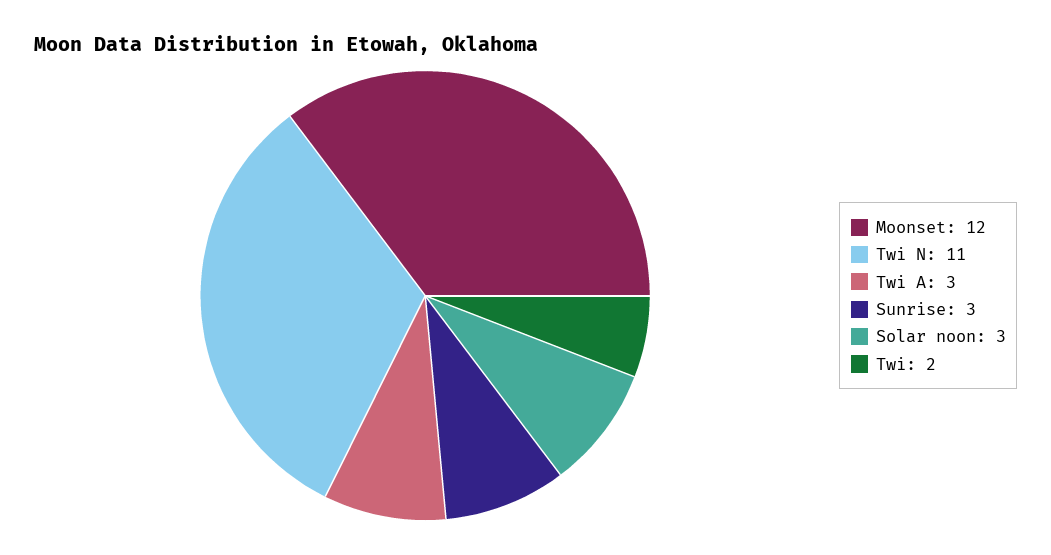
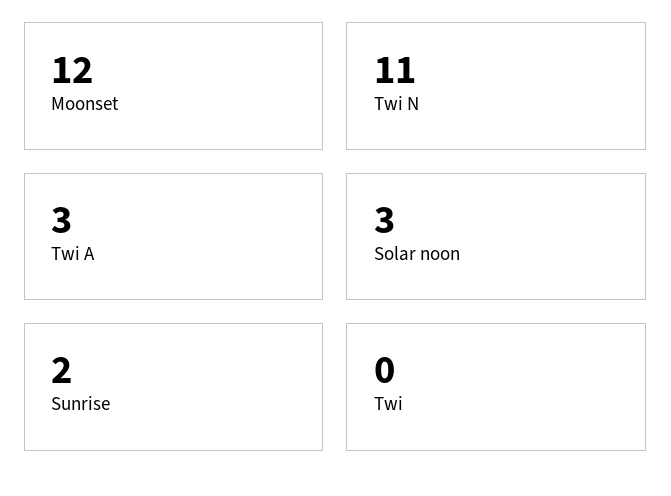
Sunrise: 3 -> 2
Twi: 2 -> 0

